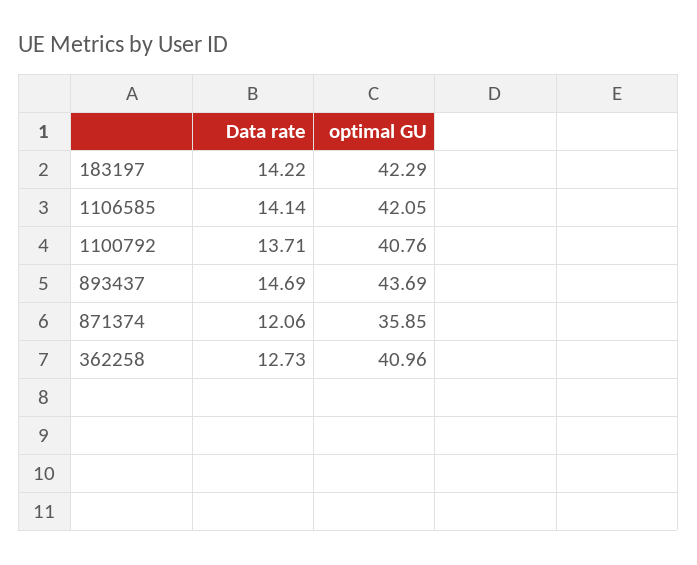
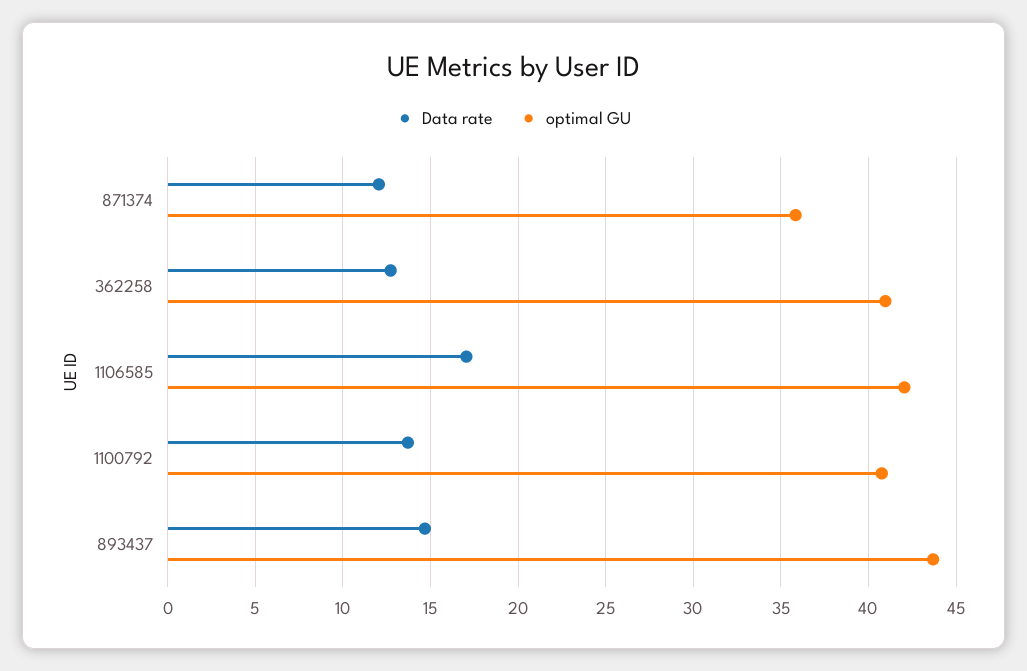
Data rate, 183197: 14.22 -> none
optimal GU, 183197: 42.29 -> none
Data rate, 1106585: 14.14 -> 17

